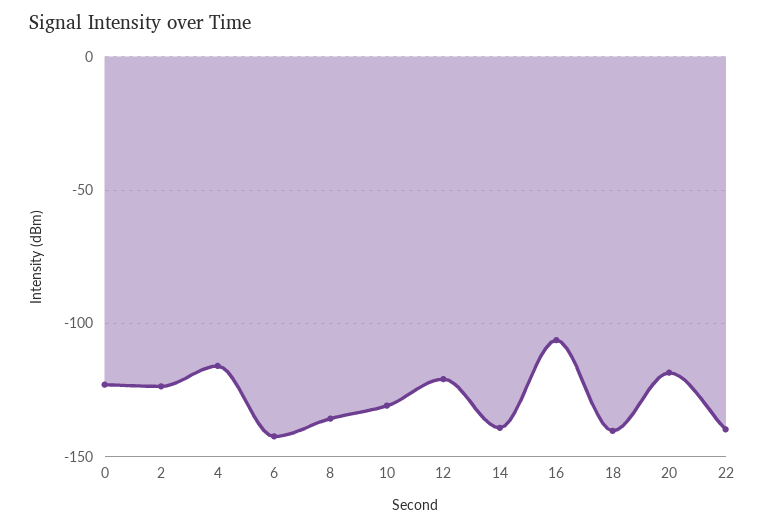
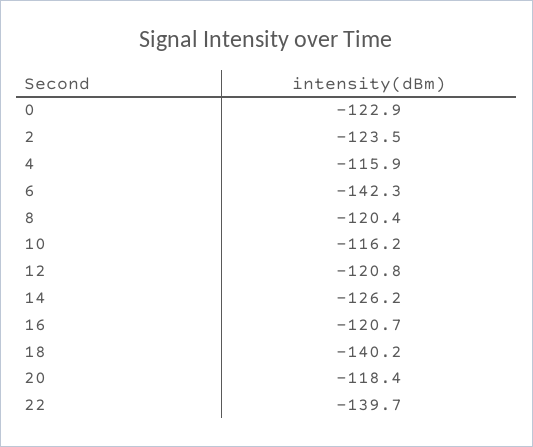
8: -135 -> -120.4
10: -130 -> -116.2
14: -140 -> -126.2
16: -105 -> -120.7

